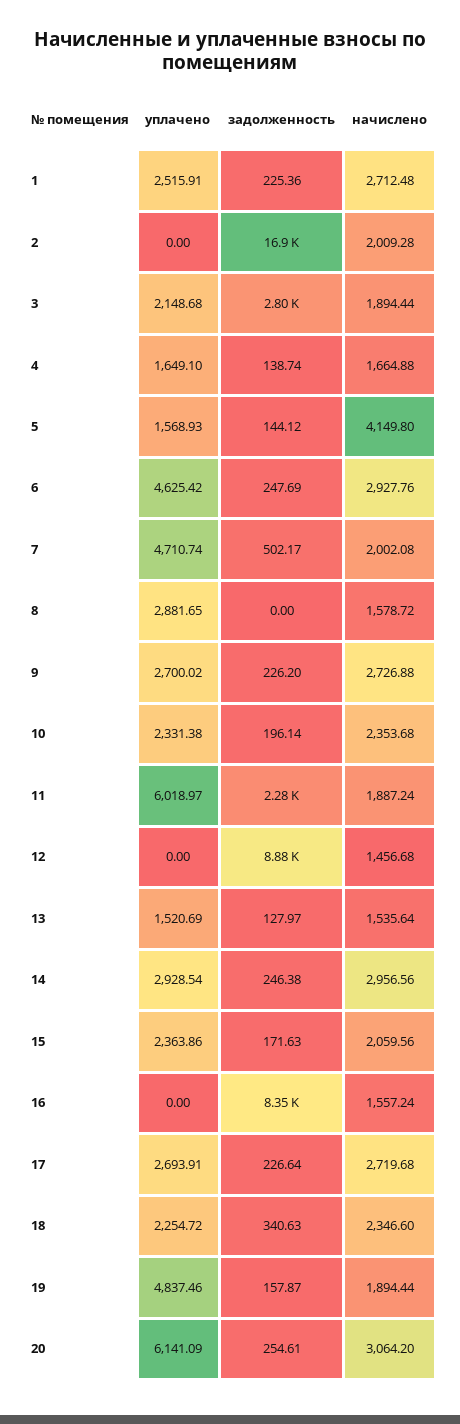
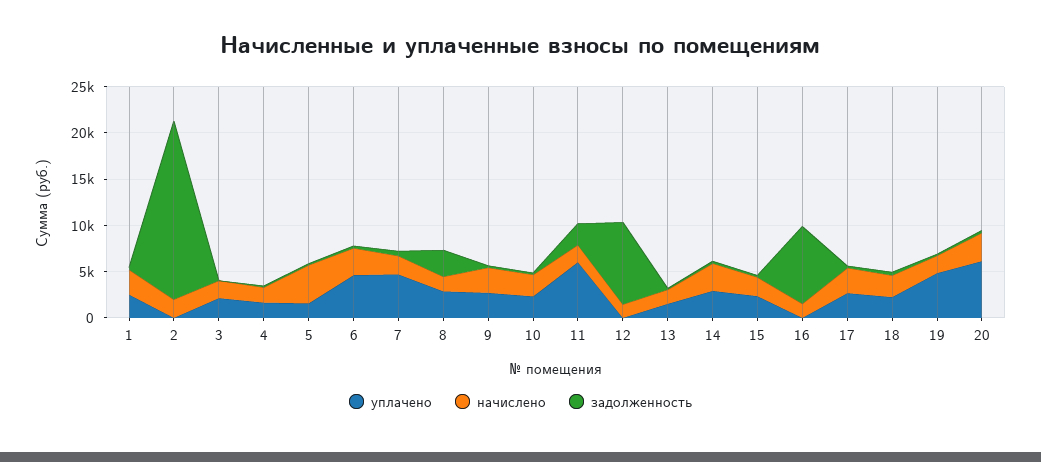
задолженность, 2: 16900 -> 19000
задолженность, 3: 2800 -> 0
задолженность, 8: 0 -> 3000

